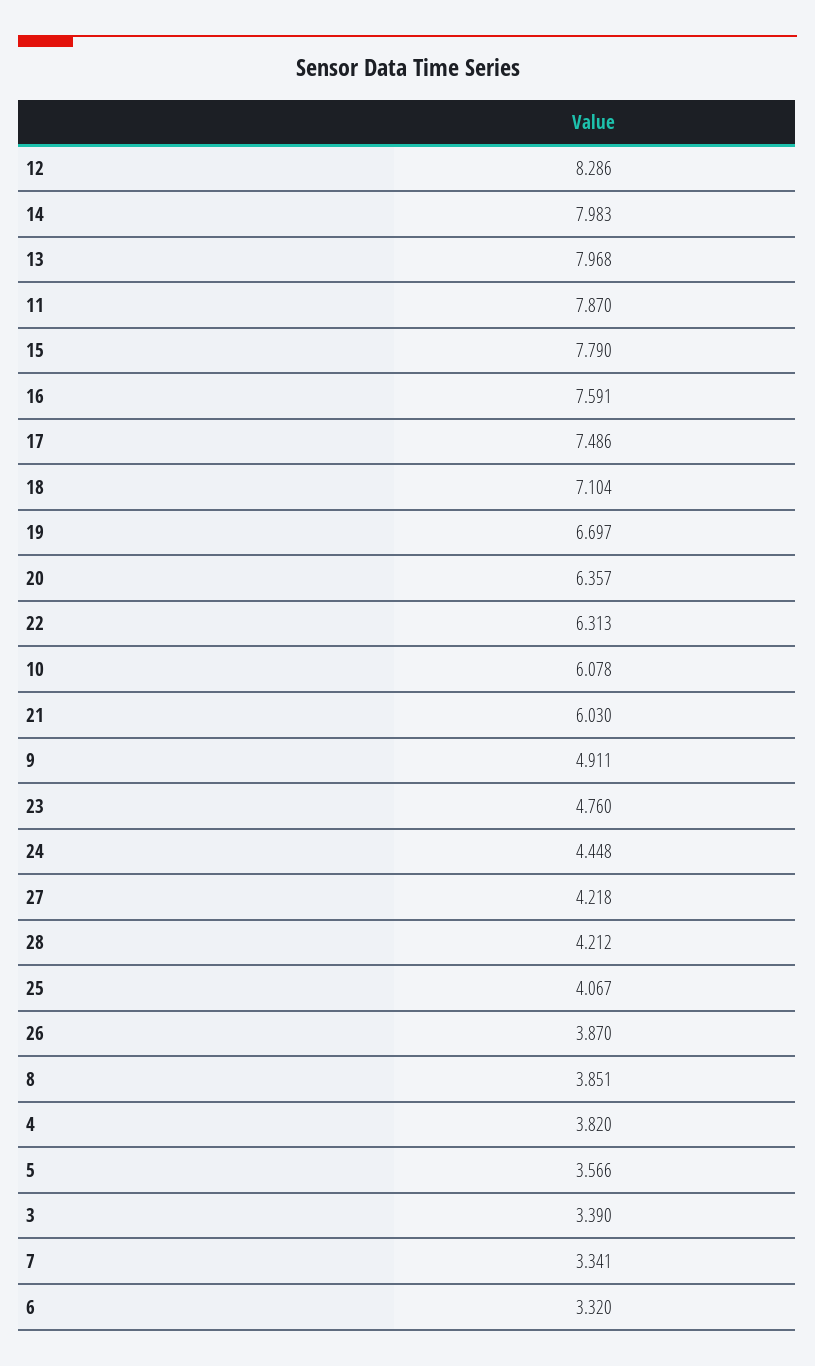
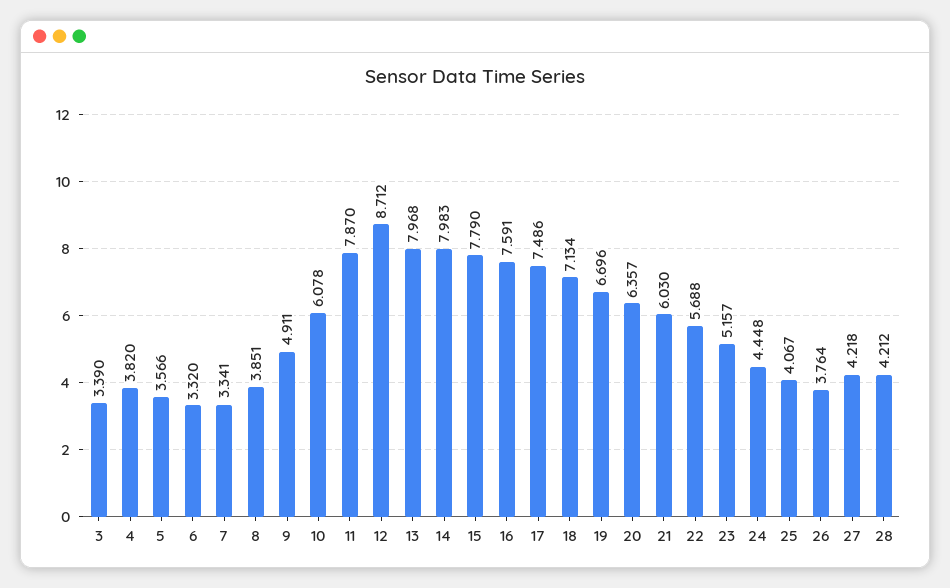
12: 8.286 -> 8.712
18: 7.104 -> 7.134
19: 6.697 -> 6.696
22: 6.313 -> 5.688
23: 4.76 -> 5.157
26: 3.87 -> 3.764

